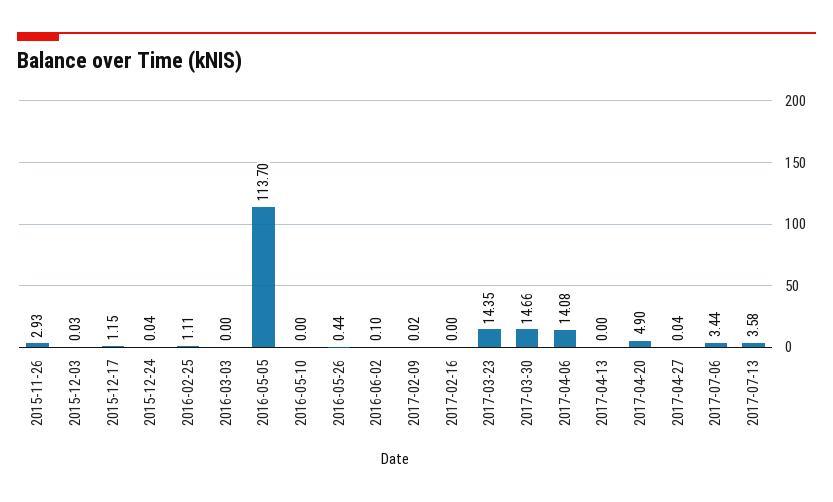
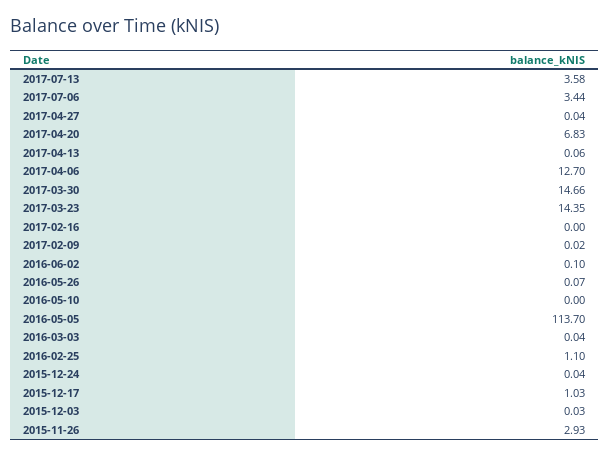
2015-12-17: 1.15 -> 1.03
2016-02-25: 1.11 -> 1.1
2016-03-03: 0 -> 0.04
2016-05-26: 0.44 -> 0.07
2017-04-06: 14.08 -> 12.7
2017-04-13: 0 -> 0.06
2017-04-20: 4.9 -> 6.83

